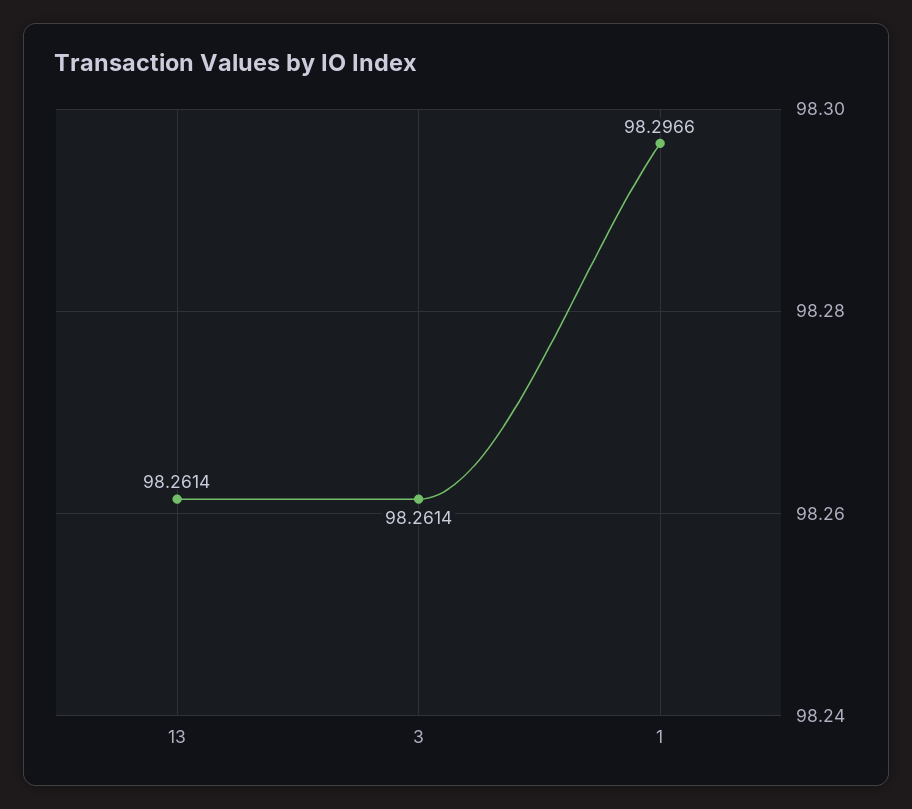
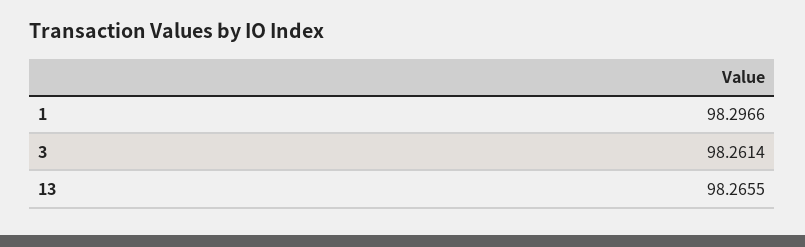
13: 98.2614 -> 98.2655

